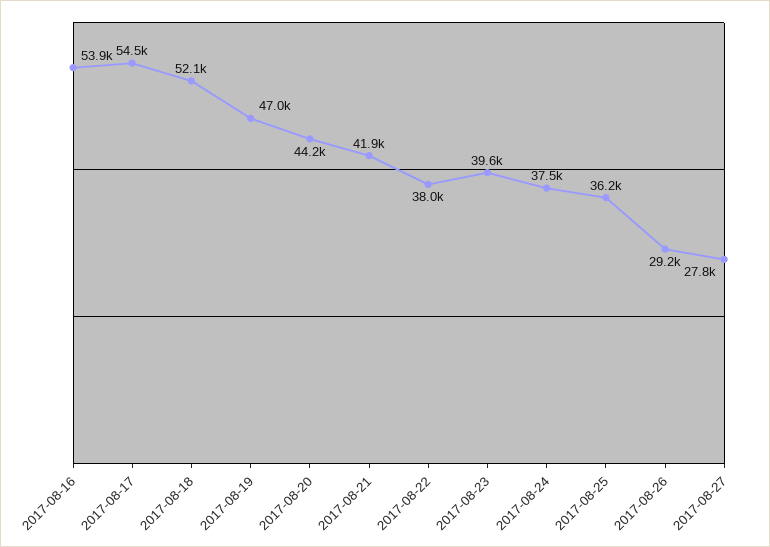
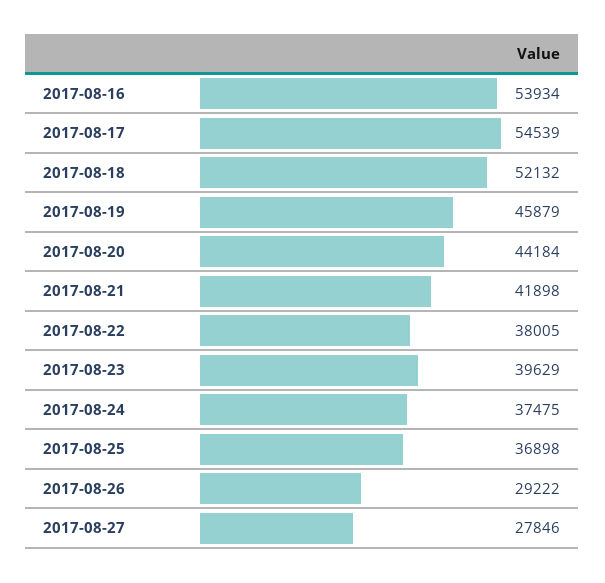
2017-08-19: 47000 -> 45879
2017-08-25: 36200 -> 36898

